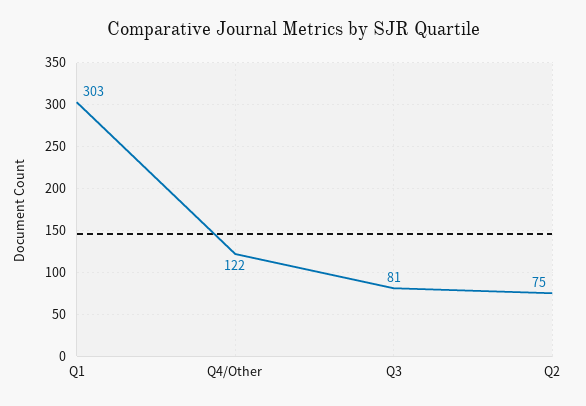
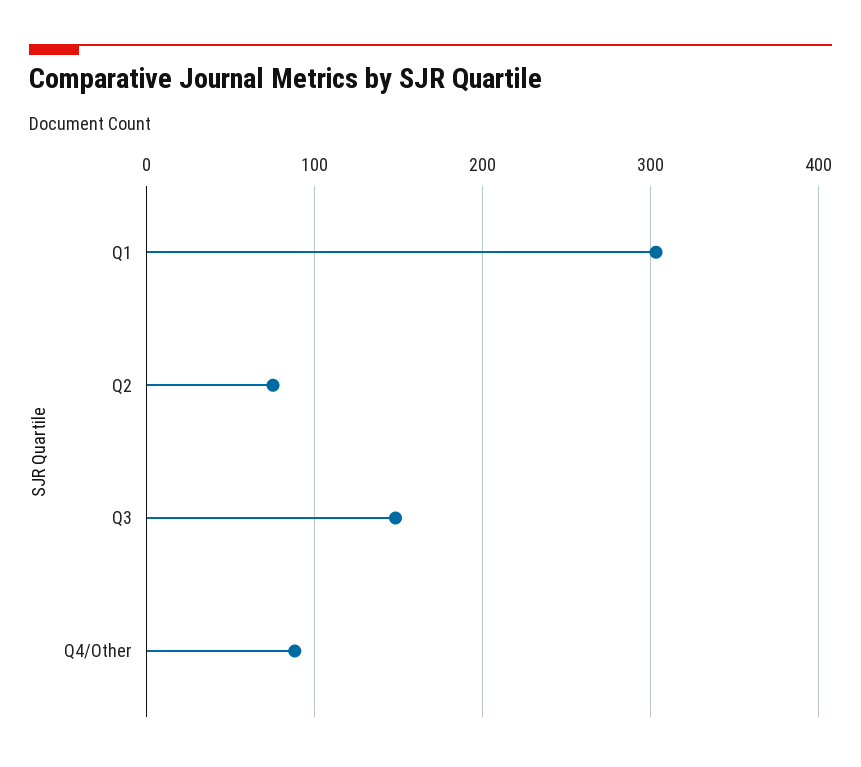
Q4/Other: 122 -> 90
Q3: 81 -> 150

